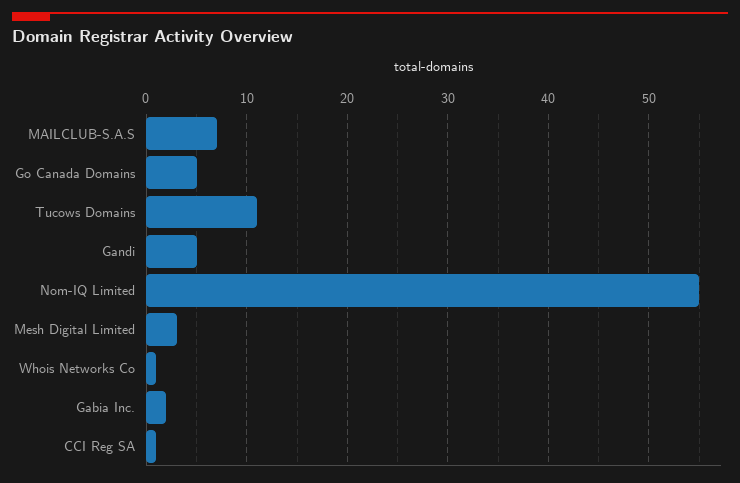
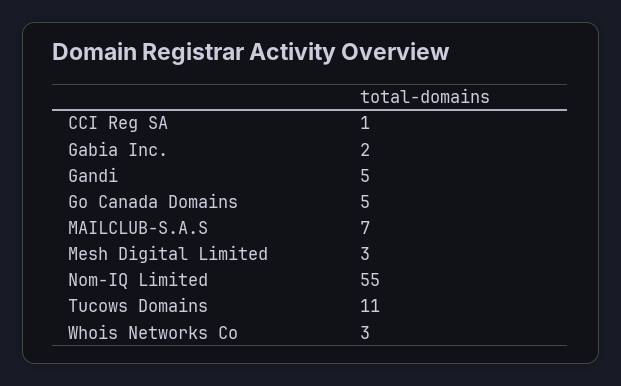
Whois Networks Co: 1 -> 3

